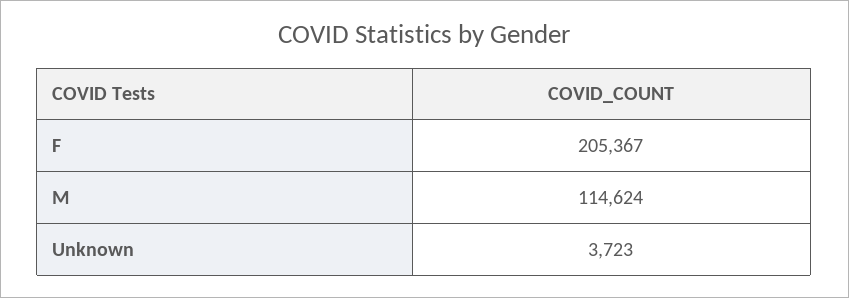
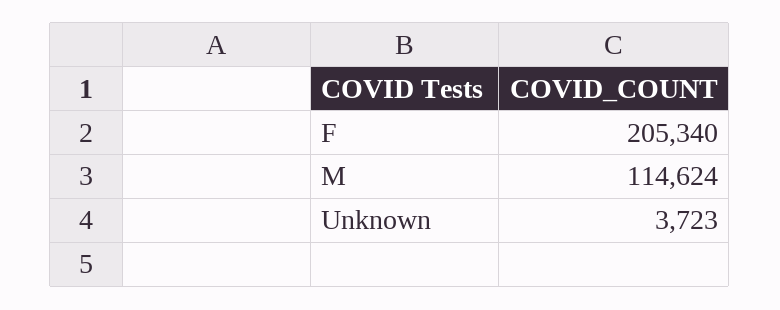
F: 205367 -> 205340

